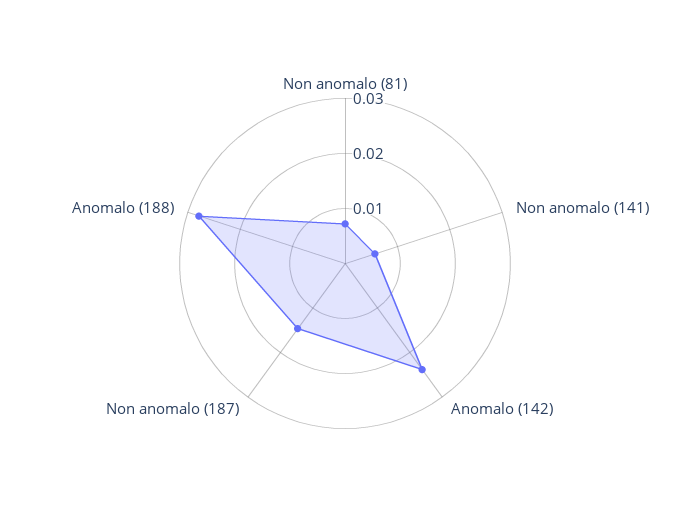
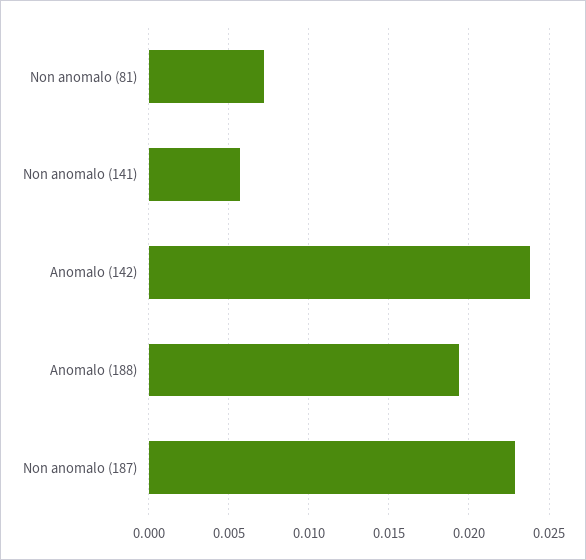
Non anomalo (187): 0.014 -> 0.023
Anomalo (188): 0.028 -> 0.0195

